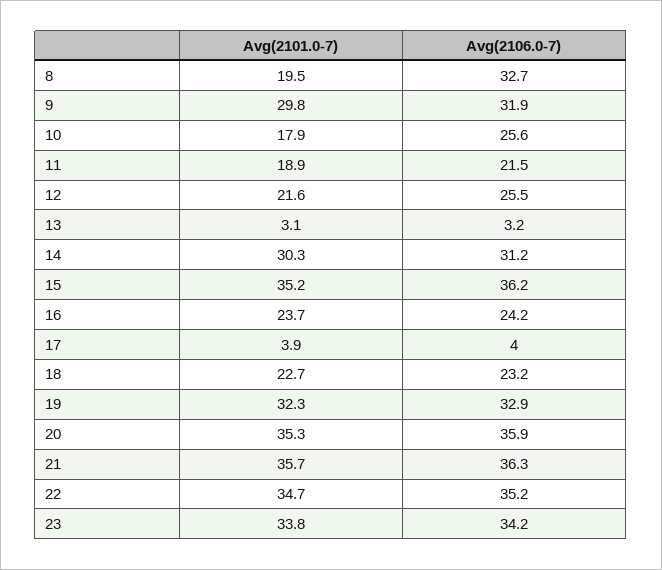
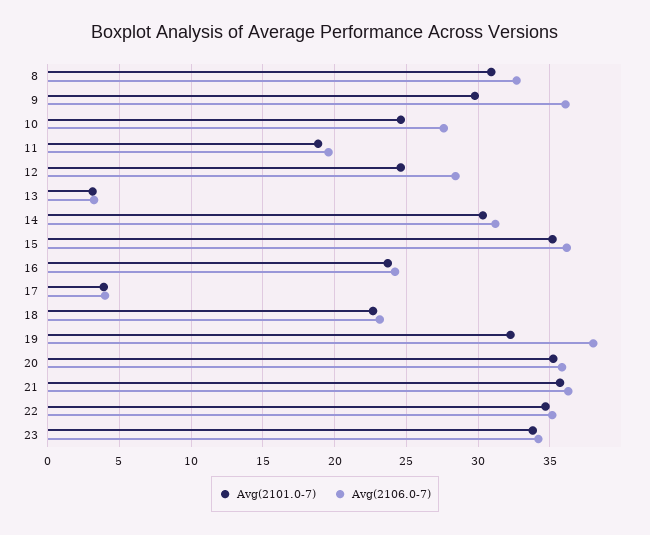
Avg(2101.0-7), 8: 19.5 -> 31
Avg(2106.0-7), 9: 31.9 -> 36
Avg(2101.0-7), 10: 17.9 -> 24.5
Avg(2106.0-7), 10: 25.6 -> 27.5
Avg(2106.0-7), 11: 21.5 -> 19.5
Avg(2101.0-7), 12: 21.6 -> 24.5
Avg(2106.0-7), 12: 25.5 -> 28.5
Avg(2106.0-7), 19: 32.9 -> 38

